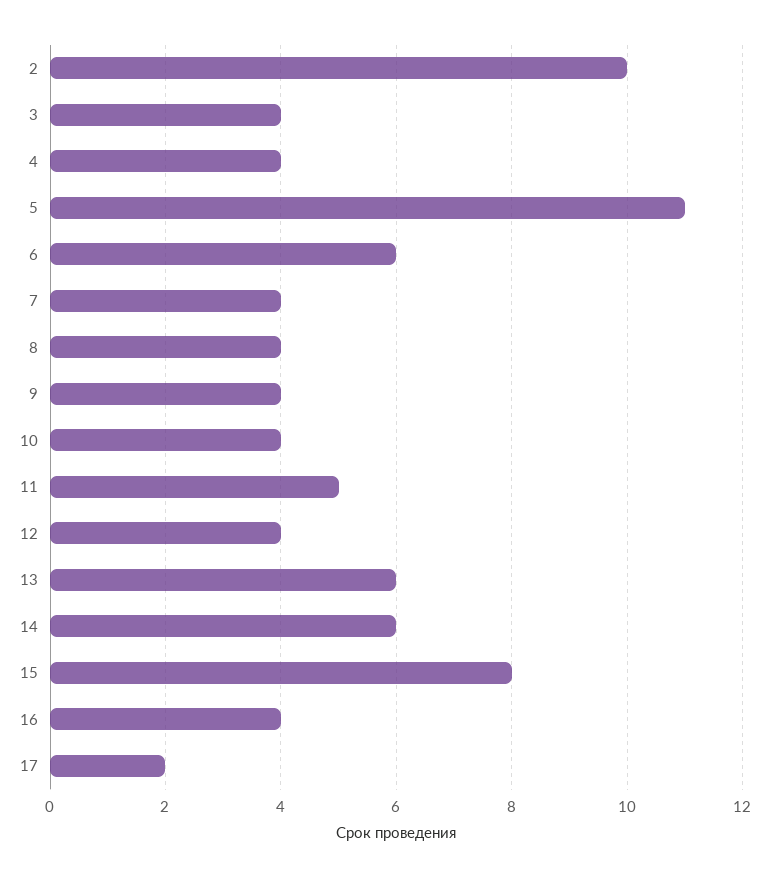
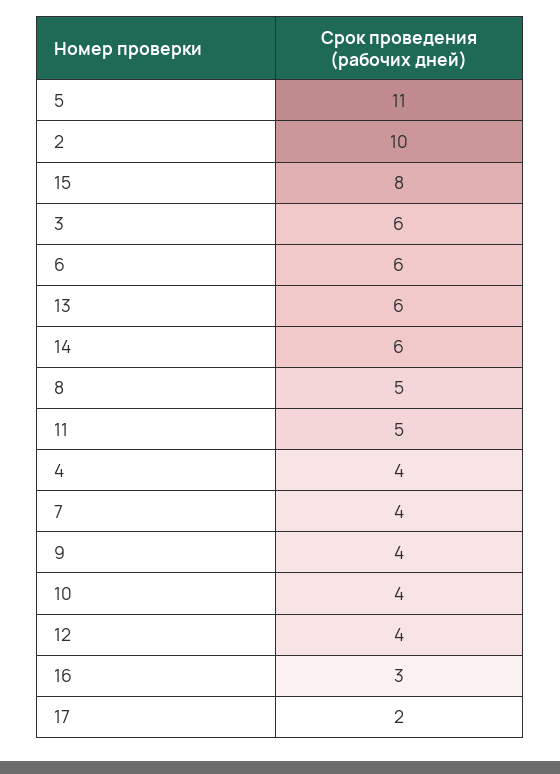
3: 4 -> 6
8: 4 -> 5
16: 4 -> 3

